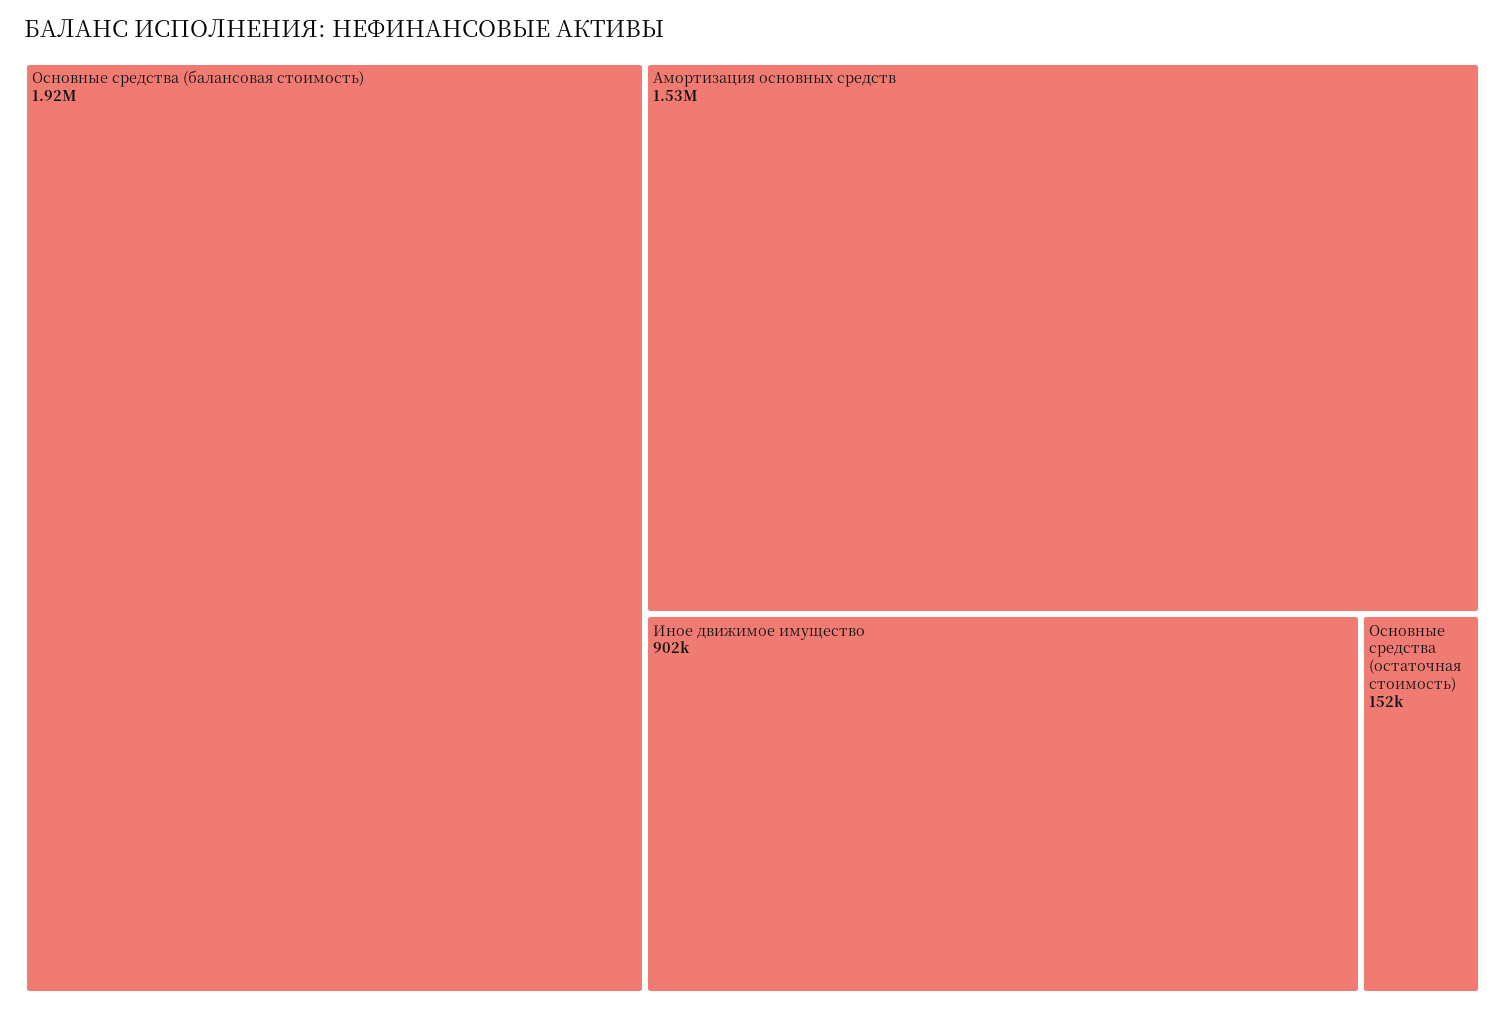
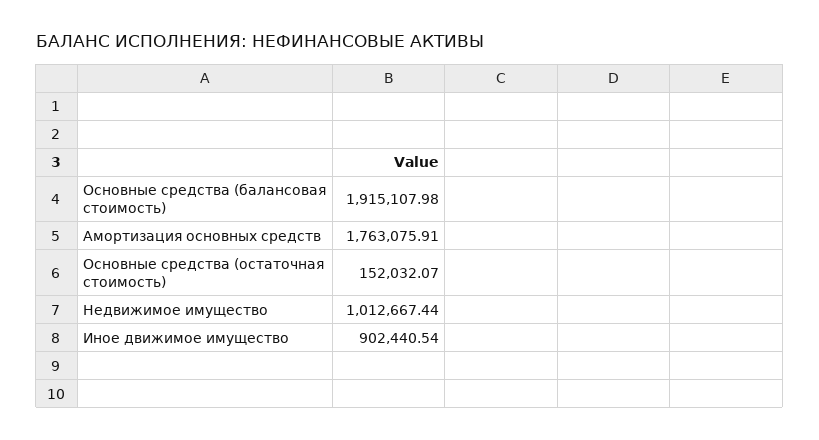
Амортизация основных средств: 1530000 -> 1763075.91
Недвижимое имущество: none -> 1012667.44

